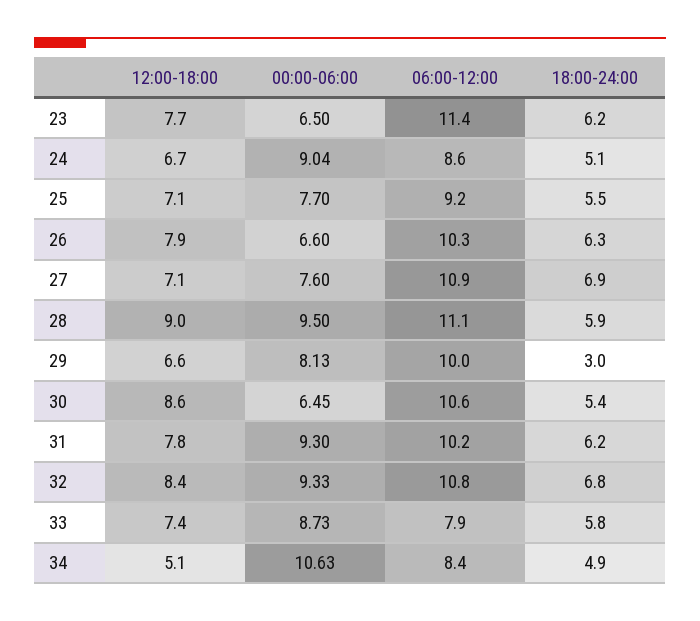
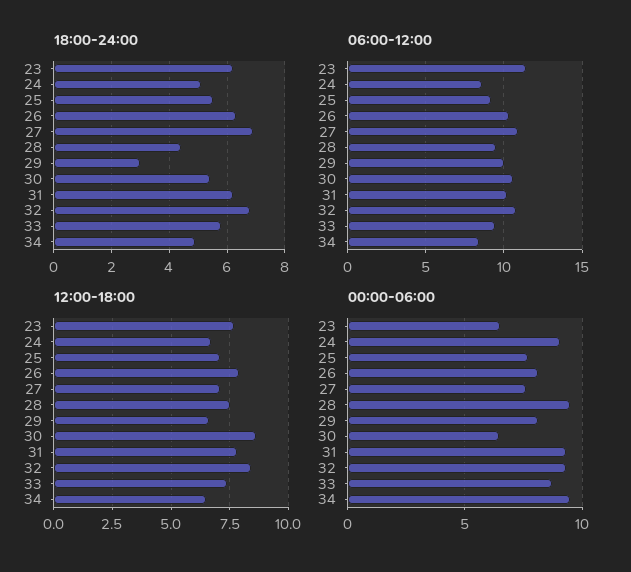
00:00-06:00, 26: 6.6 -> 8
12:00-18:00, 28: 9 -> 7.5
06:00-12:00, 28: 11.1 -> 9.5
18:00-24:00, 28: 5.9 -> 4.5
06:00-12:00, 33: 7.9 -> 9.5
12:00-18:00, 34: 5.1 -> 6.5
00:00-06:00, 34: 10.63 -> 9.5

